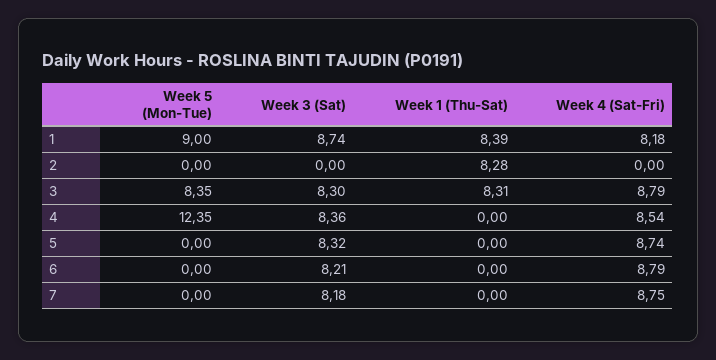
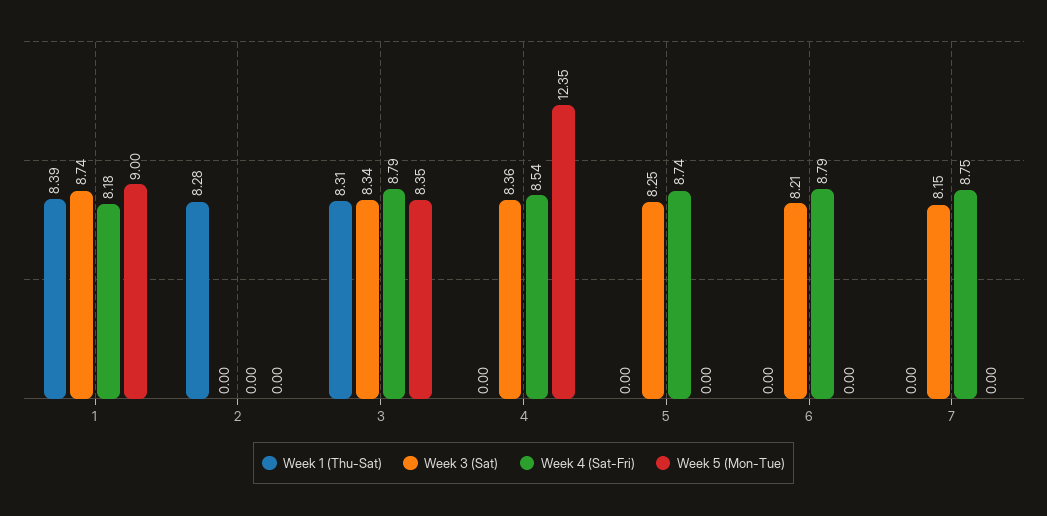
Week 3 (Sat), 3: 8.3 -> 8.34
Week 3 (Sat), 5: 8.32 -> 8.25
Week 3 (Sat), 7: 8.18 -> 8.15

